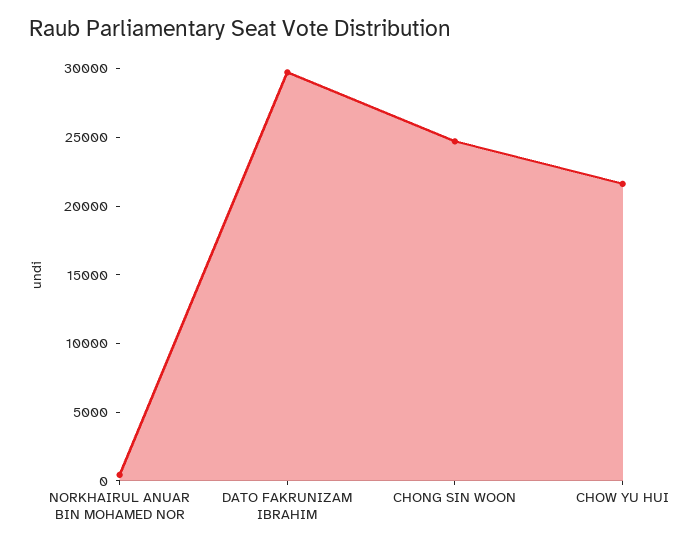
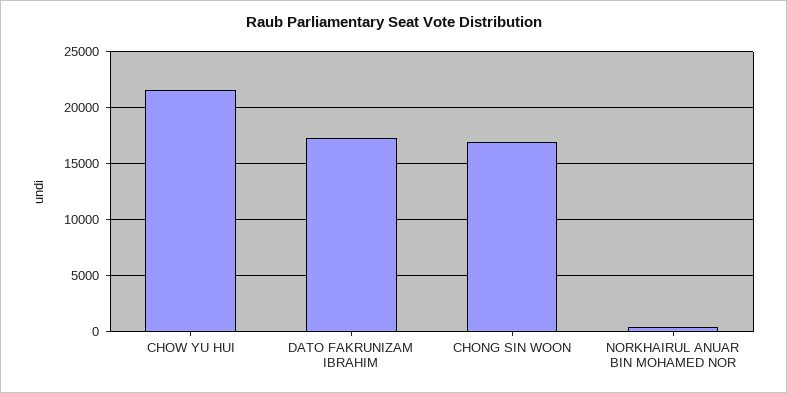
DATO FAKRUNIZAM IBRAHIM: 30000 -> 17000
CHONG SIN WOON: 25000 -> 17000

